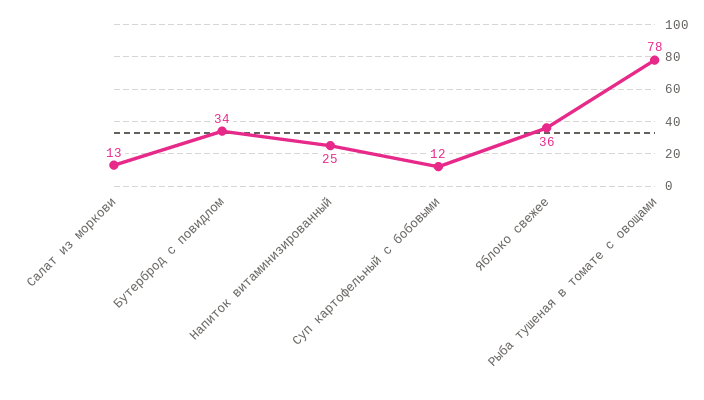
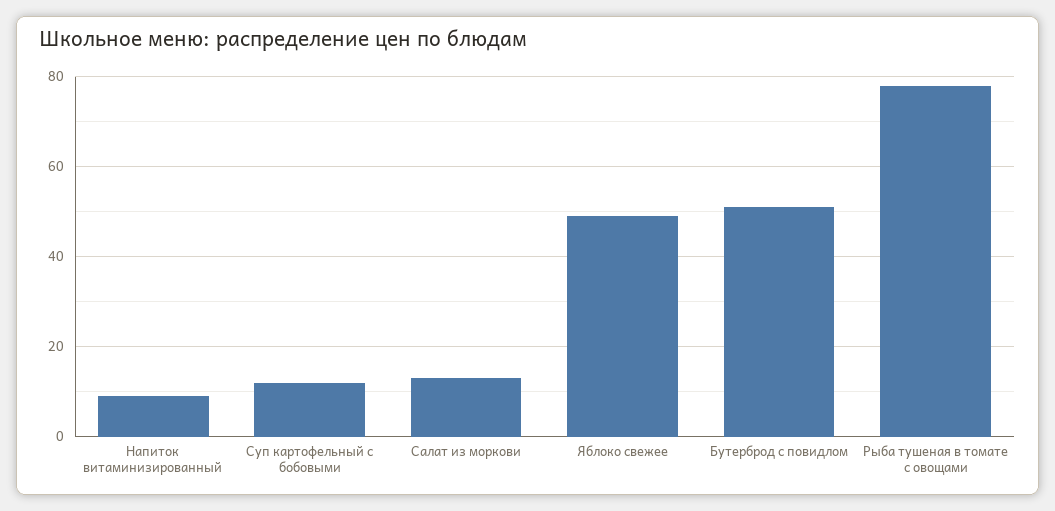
Бутерброд с повидлом: 34 -> 50
Напиток витаминизированный: 25 -> 10
Яблоко свежее: 36 -> 50

